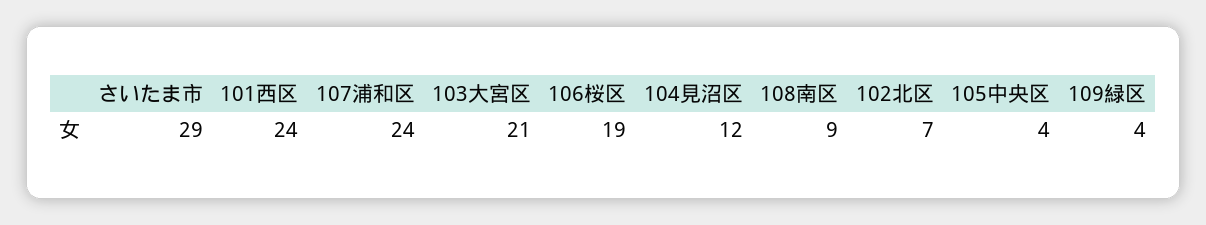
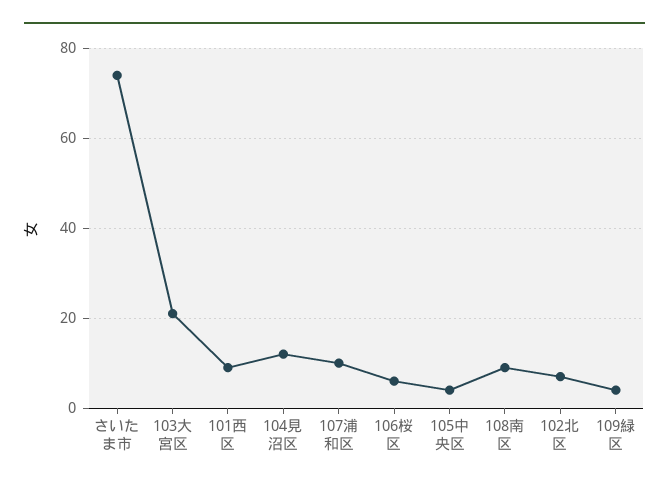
さいたま市: 29 -> 75
101西区: 24 -> 10
107浦和区: 24 -> 10
106桜区: 19 -> 5

